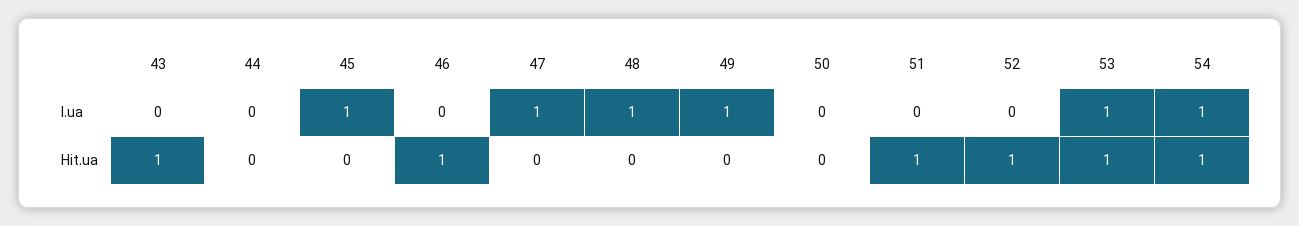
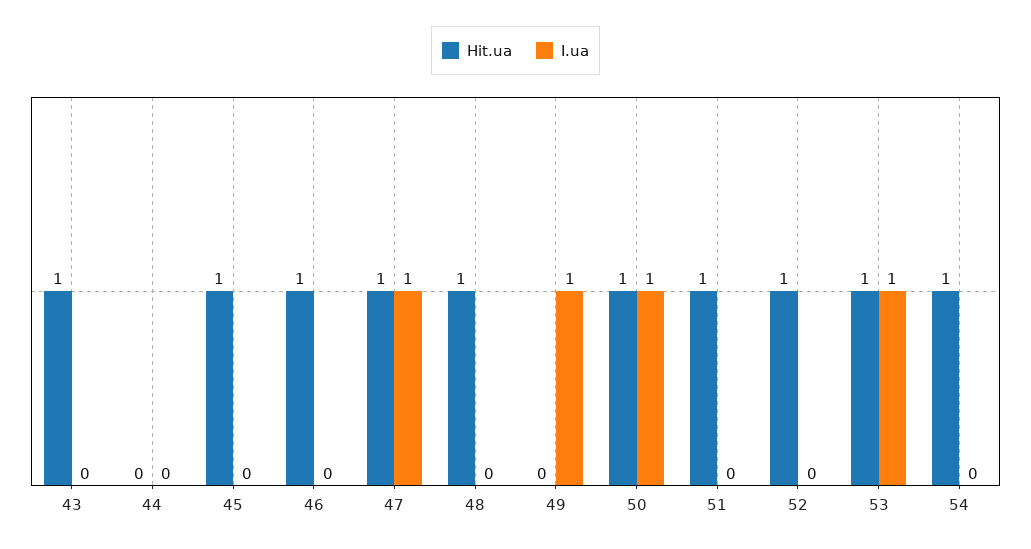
I.ua, 45: 1 -> 0
I.ua, 48: 1 -> 0
I.ua, 50: 0 -> 1
I.ua, 54: 1 -> 0
Hit.ua, 45: 0 -> 1
Hit.ua, 47: 0 -> 1
Hit.ua, 48: 0 -> 1
Hit.ua, 50: 0 -> 1

